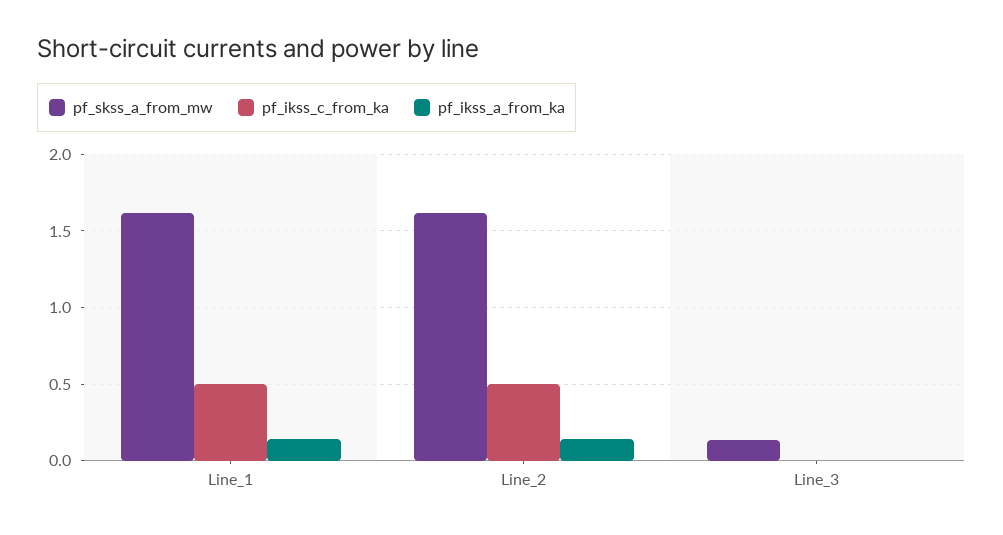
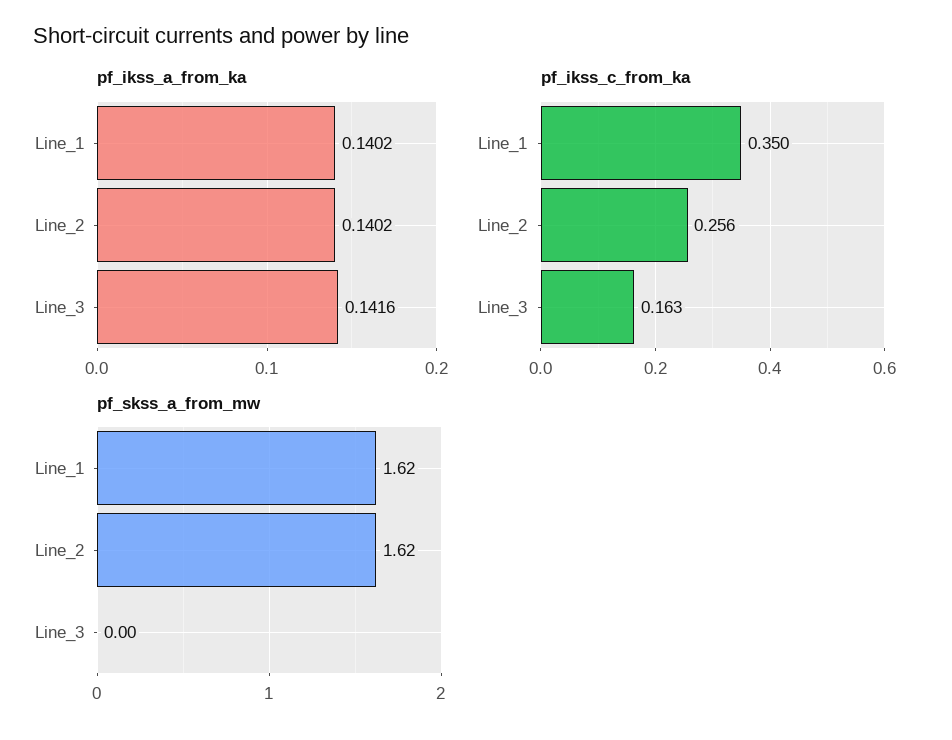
pf_ikss_c_from_ka, Line_1: 0.5 -> 0.35
pf_ikss_c_from_ka, Line_2: 0.5 -> 0.256
pf_skss_a_from_mw, Line_3: 0.15 -> 0
pf_ikss_c_from_ka, Line_3: 0 -> 0.163
pf_ikss_a_from_ka, Line_3: 0 -> 0.1416

